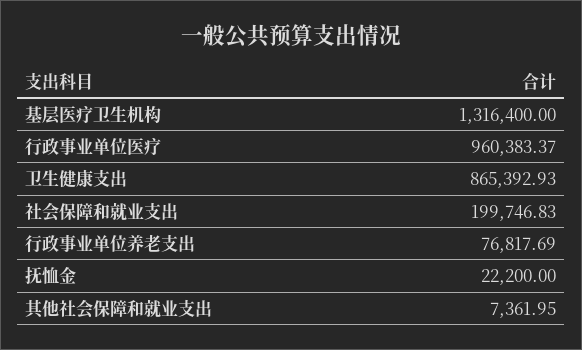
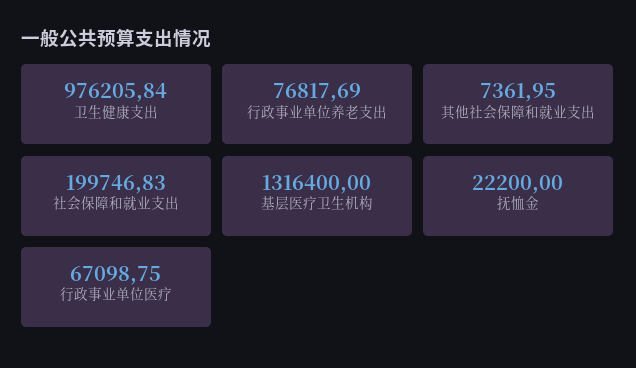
行政事业单位医疗: 960383.37 -> 67098.75
卫生健康支出: 865392.93 -> 976205.84

